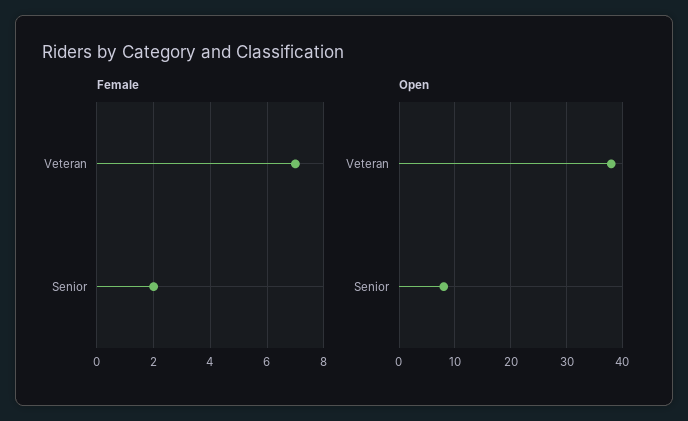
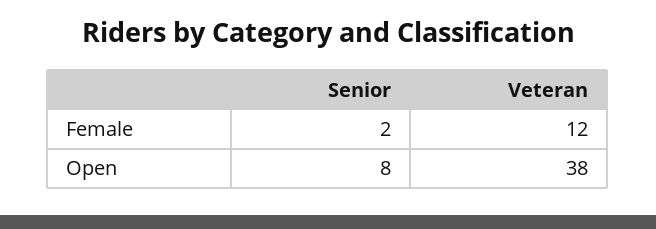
Female, Veteran: 7 -> 12

